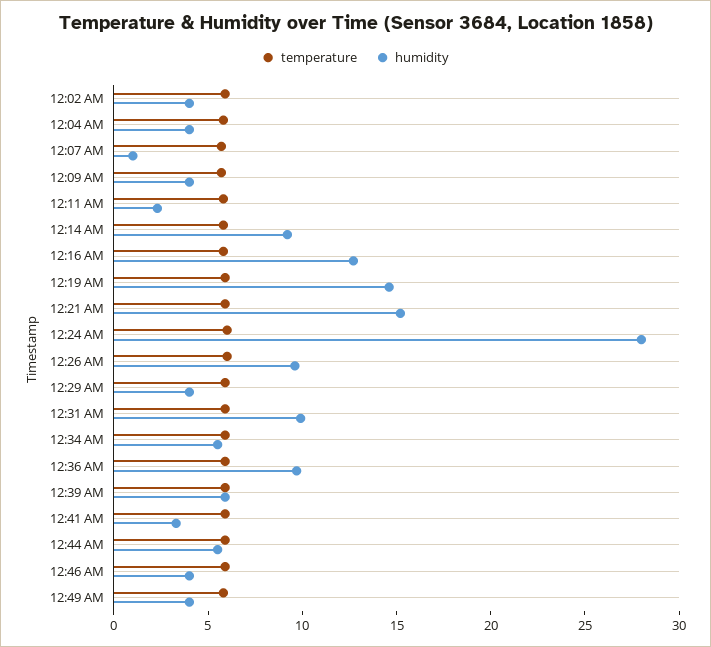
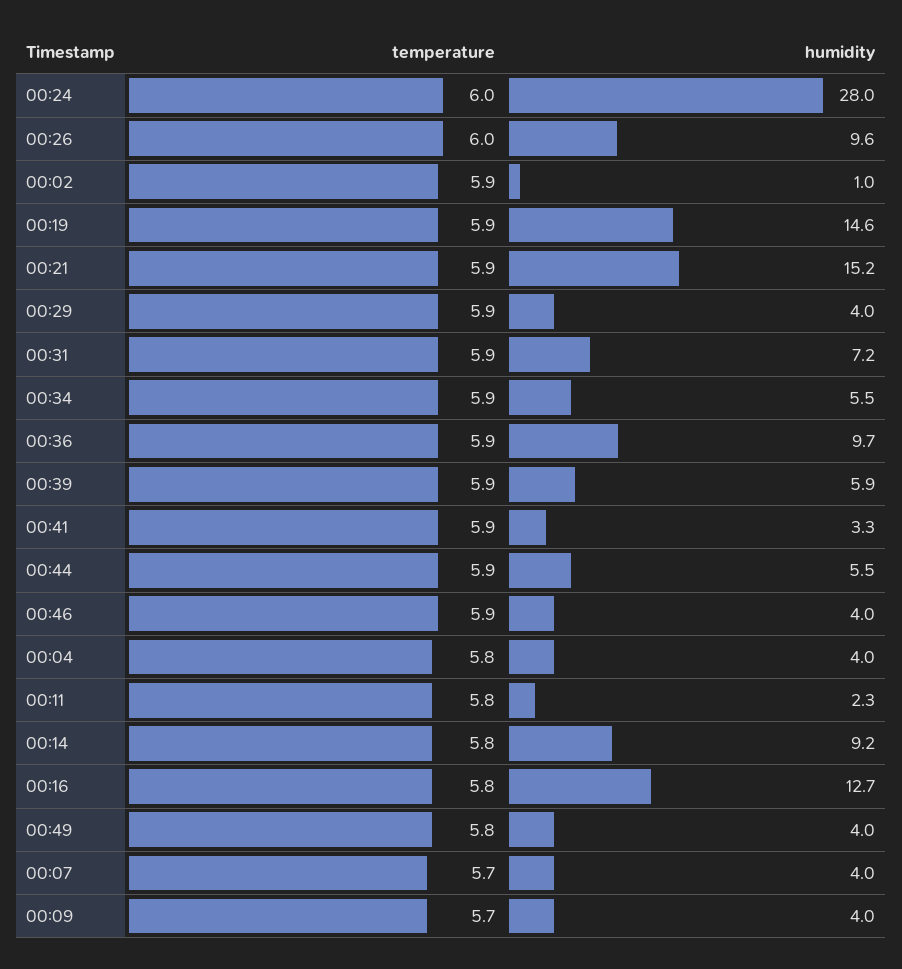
humidity, 12:02 AM: 4 -> 1
humidity, 12:07 AM: 1 -> 4
humidity, 12:31 AM: 10 -> 7.2

